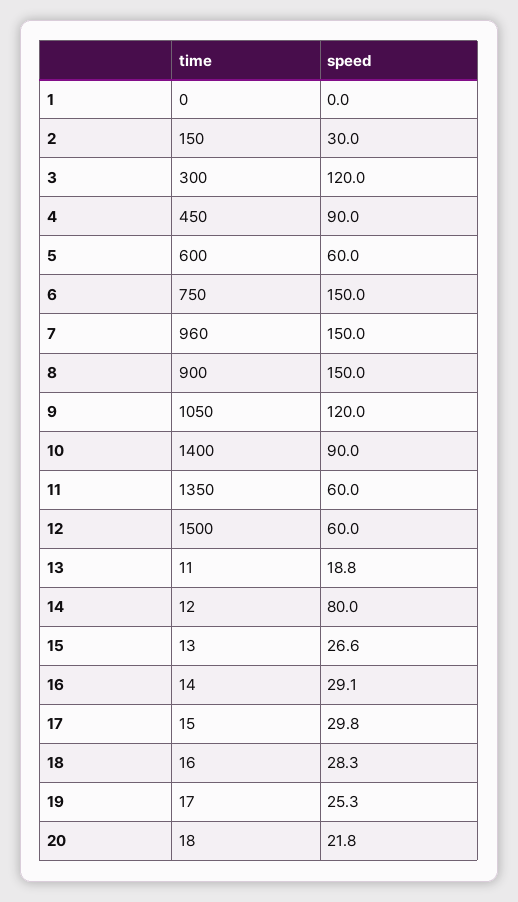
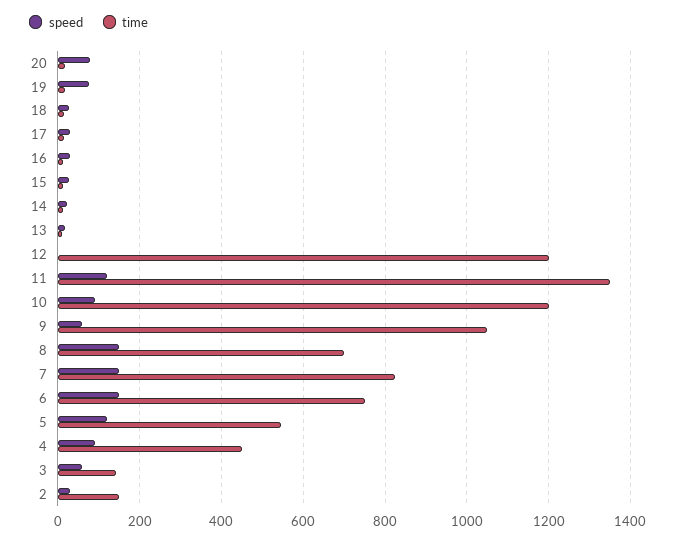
time, 1: 0 -> none
speed, 1: 0 -> none
time, 3: 300 -> 140
speed, 3: 120 -> 60
time, 5: 600 -> 540
speed, 5: 60 -> 120
time, 7: 960 -> 820
time, 8: 900 -> 700
speed, 9: 120 -> 60
time, 10: 1400 -> 1200
speed, 11: 60 -> 120
time, 12: 1500 -> 1200
speed, 12: 60 -> 0
speed, 14: 80 -> 20
speed, 19: 25.3 -> 80
speed, 20: 21.8 -> 80

